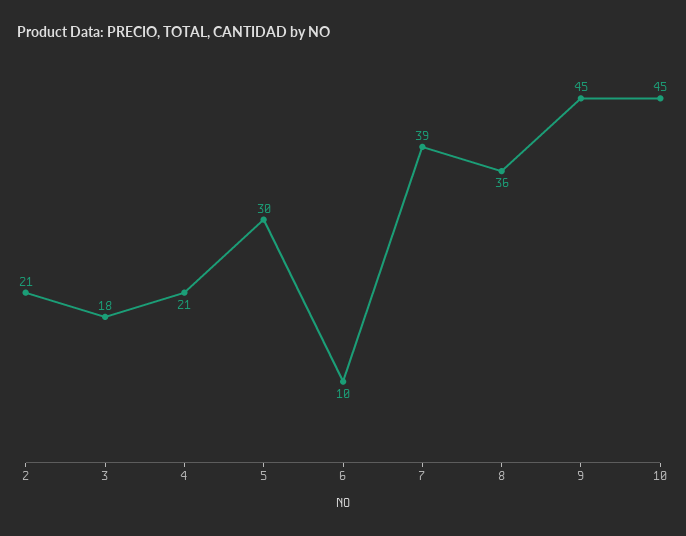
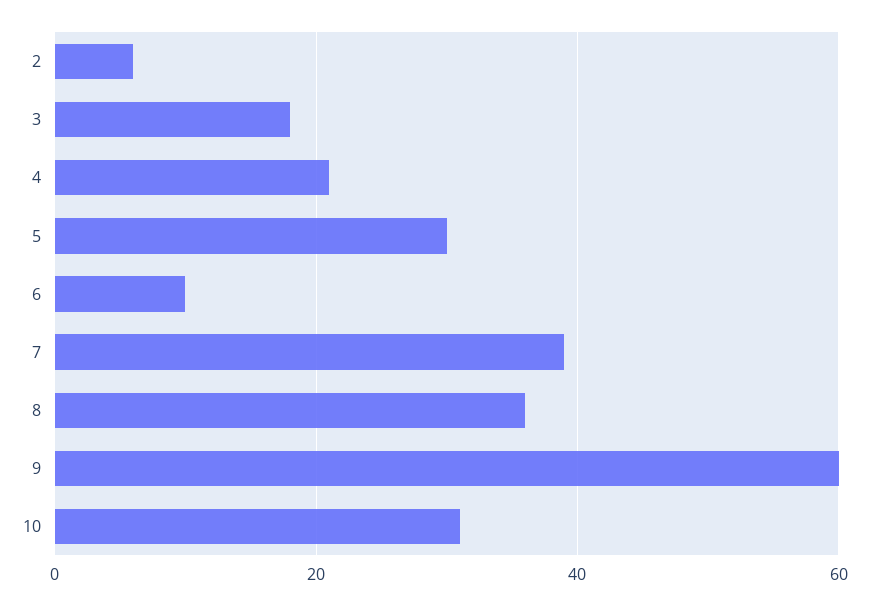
2: 21 -> 5
9: 45 -> 60
10: 45 -> 30

